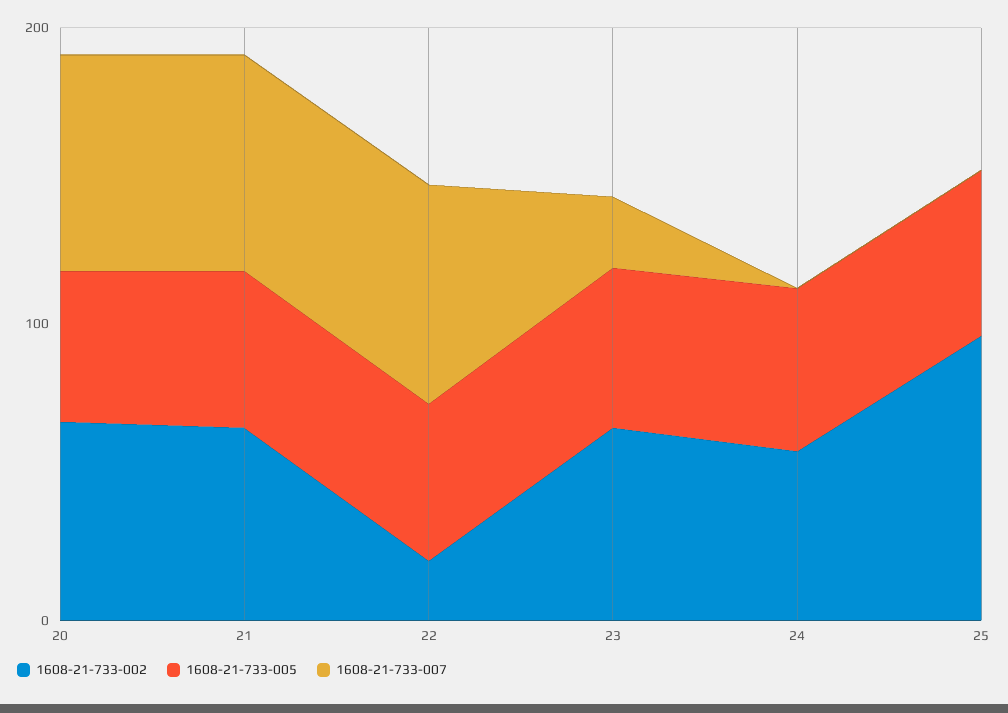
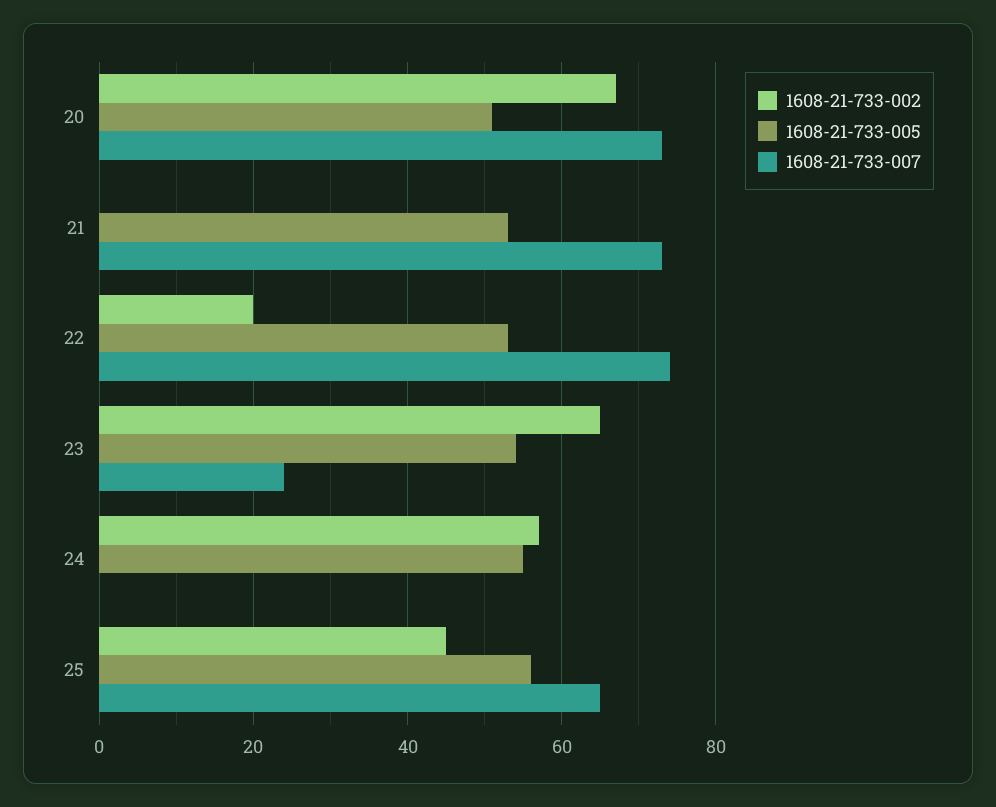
1608-21-733-002, 21: 60 -> 0
1608-21-733-002, 25: 100 -> 45
1608-21-733-007, 25: 0 -> 65

